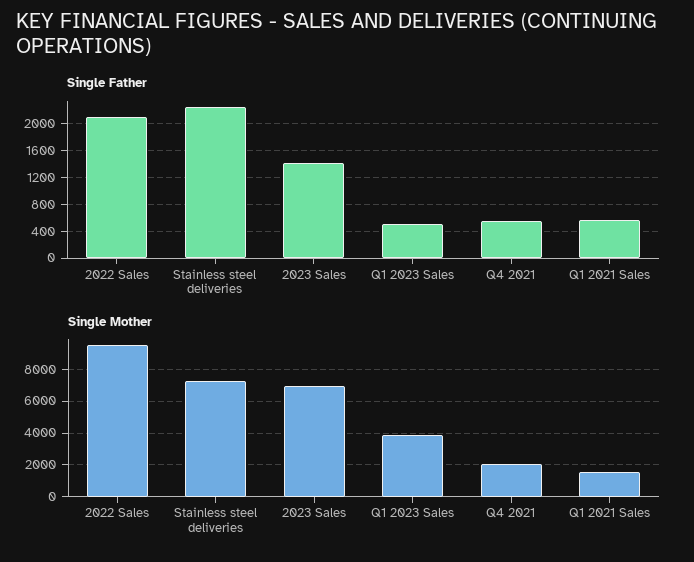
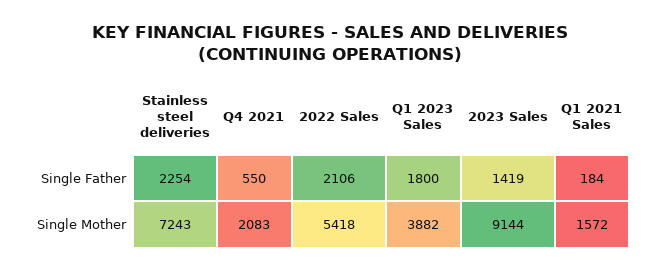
Single Father, Q1 2023 Sales: 500 -> 1800
Single Father, Q1 2021 Sales: 600 -> 184
Single Mother, 2022 Sales: 9500 -> 5418
Single Mother, 2023 Sales: 7000 -> 9144

